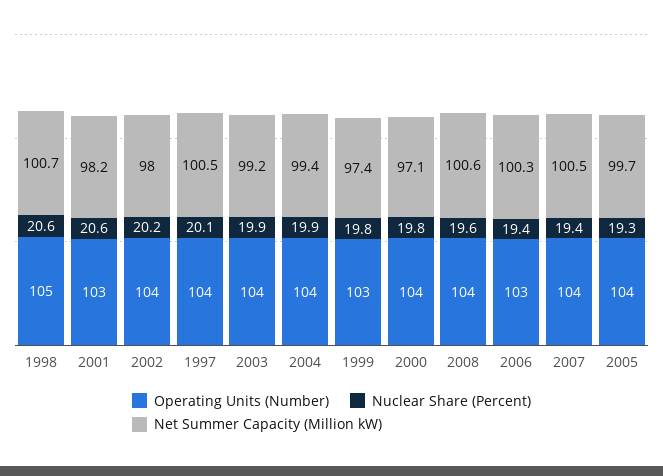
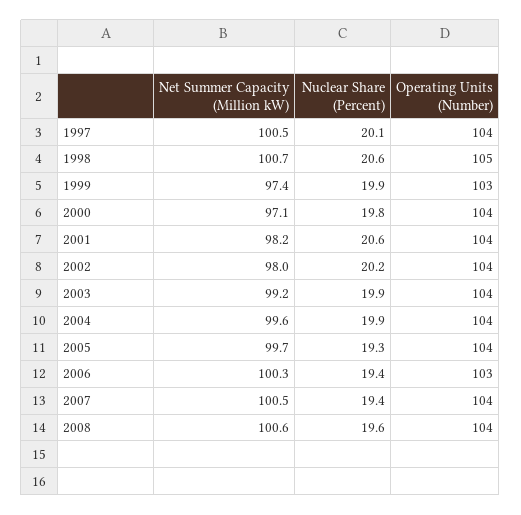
Operating Units (Number), 2001: 103 -> 104
Net Summer Capacity (Million kW), 2004: 99.4 -> 99.6
Nuclear Share (Percent), 1999: 19.8 -> 19.9

